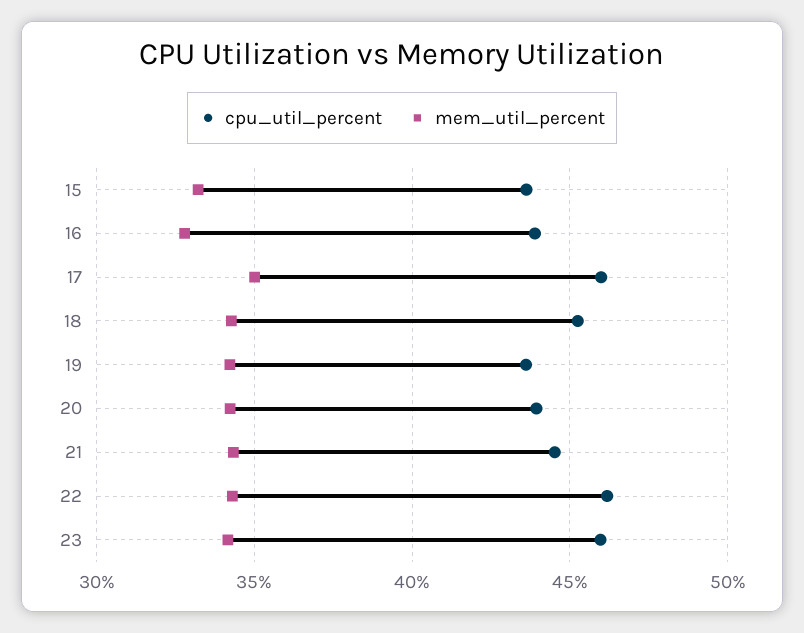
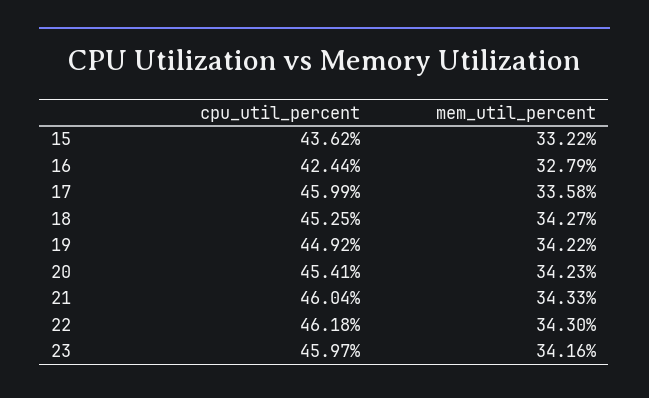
cpu_util_percent, 16: 44 -> 42.44
mem_util_percent, 17: 35 -> 33.58
cpu_util_percent, 19: 43.5 -> 44.92
cpu_util_percent, 20: 44 -> 45.41
cpu_util_percent, 21: 44.5 -> 46.04

